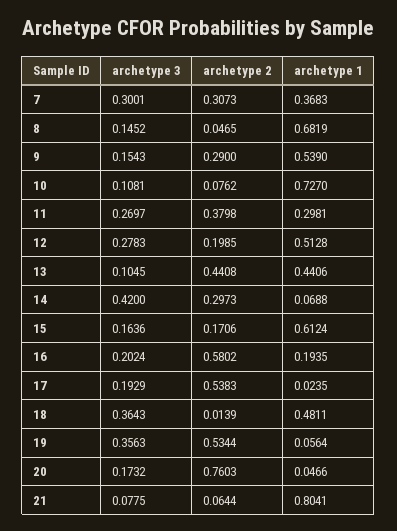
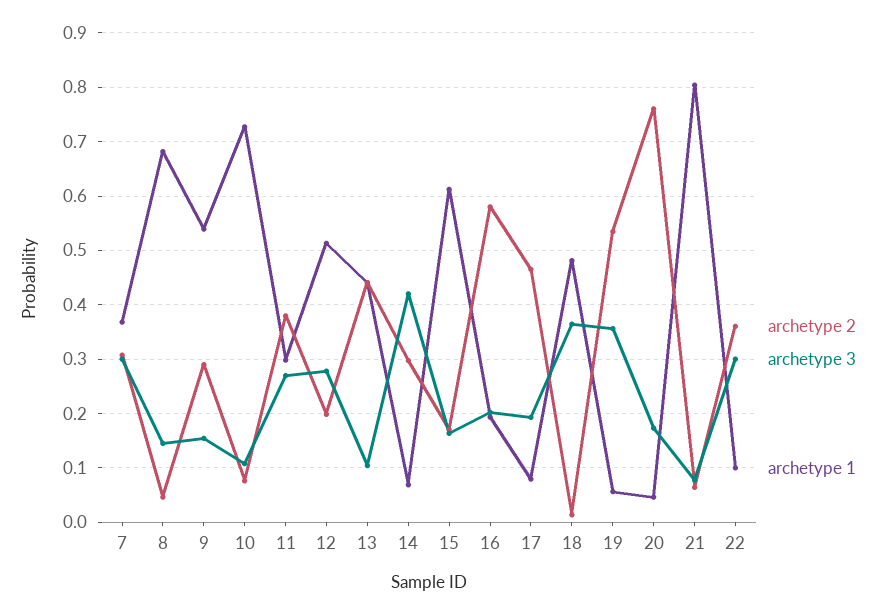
archetype 2, 17: 0.5383 -> 0.46
archetype 1, 17: 0.0235 -> 0.08
archetype 2, 22: none -> 0.36
archetype 3, 22: none -> 0.3
archetype 1, 22: none -> 0.1

